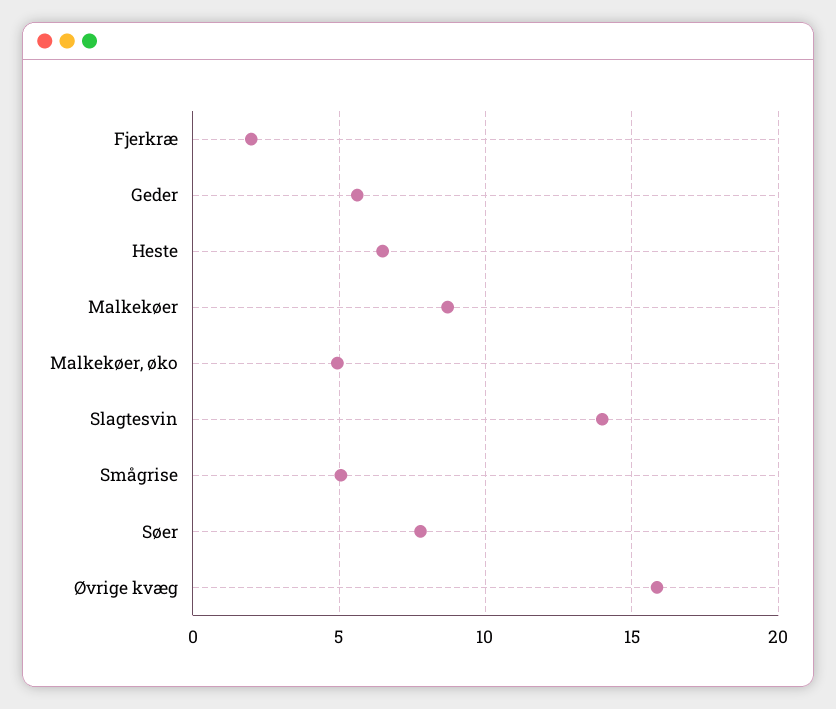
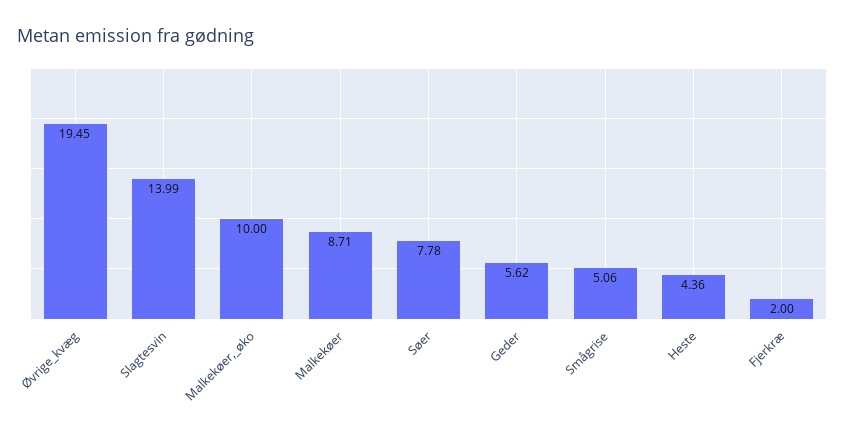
Heste: 6.5 -> 4.36
Malkekøer, øko: 5 -> 10
Øvrige kvæg: 16 -> 19.45

